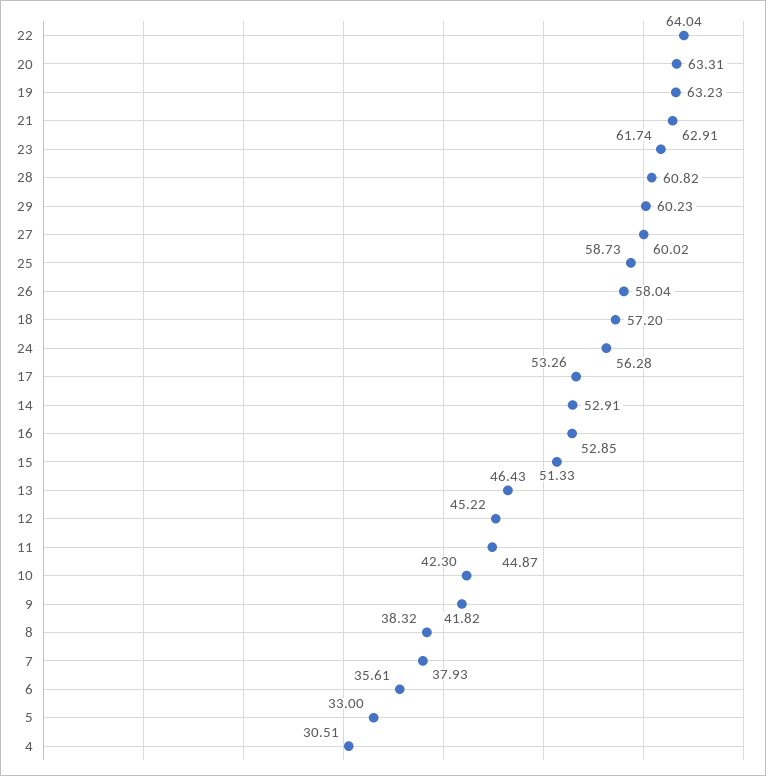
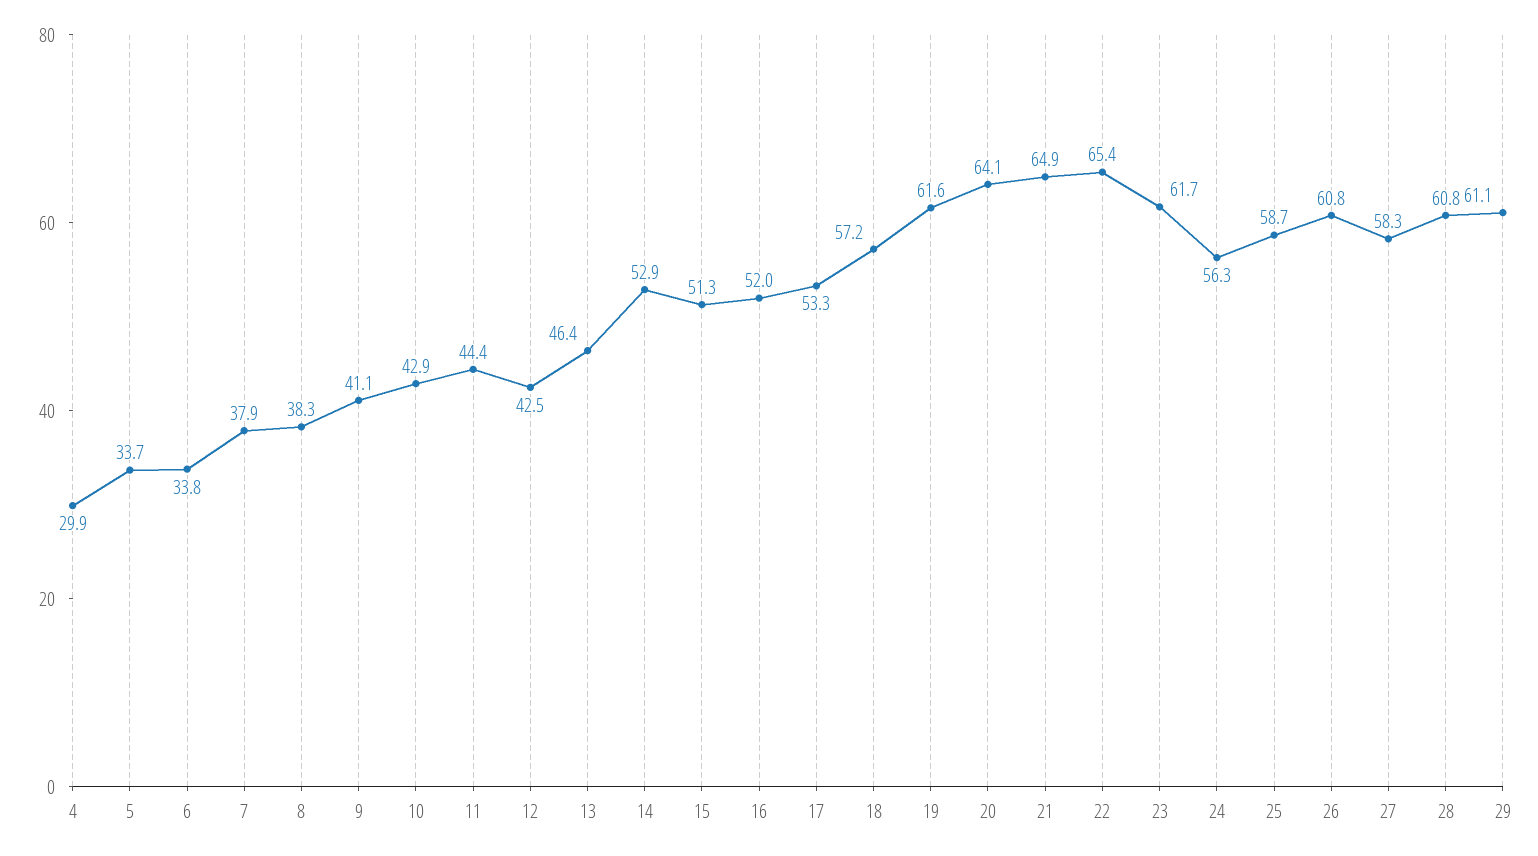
22: 64.04 -> 65.4
20: 63.31 -> 64.1
19: 63.23 -> 61.6
21: 62.91 -> 64.9
29: 60.23 -> 61.1
27: 60.02 -> 58.3
26: 58.04 -> 60.8
16: 52.85 -> 52
12: 45.22 -> 42.5
11: 44.87 -> 44.4
10: 42.3 -> 42.9
9: 41.82 -> 41.1
6: 35.61 -> 33.8
5: 33 -> 33.7
4: 30.51 -> 29.9

